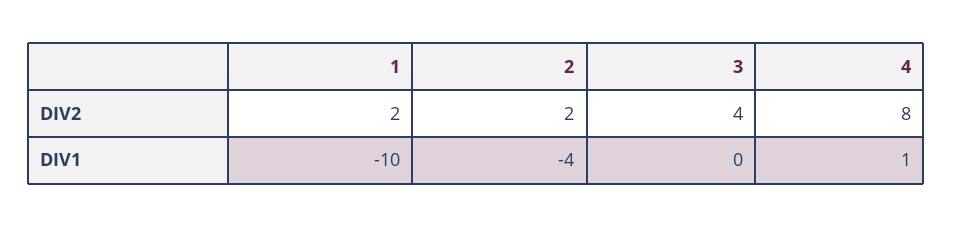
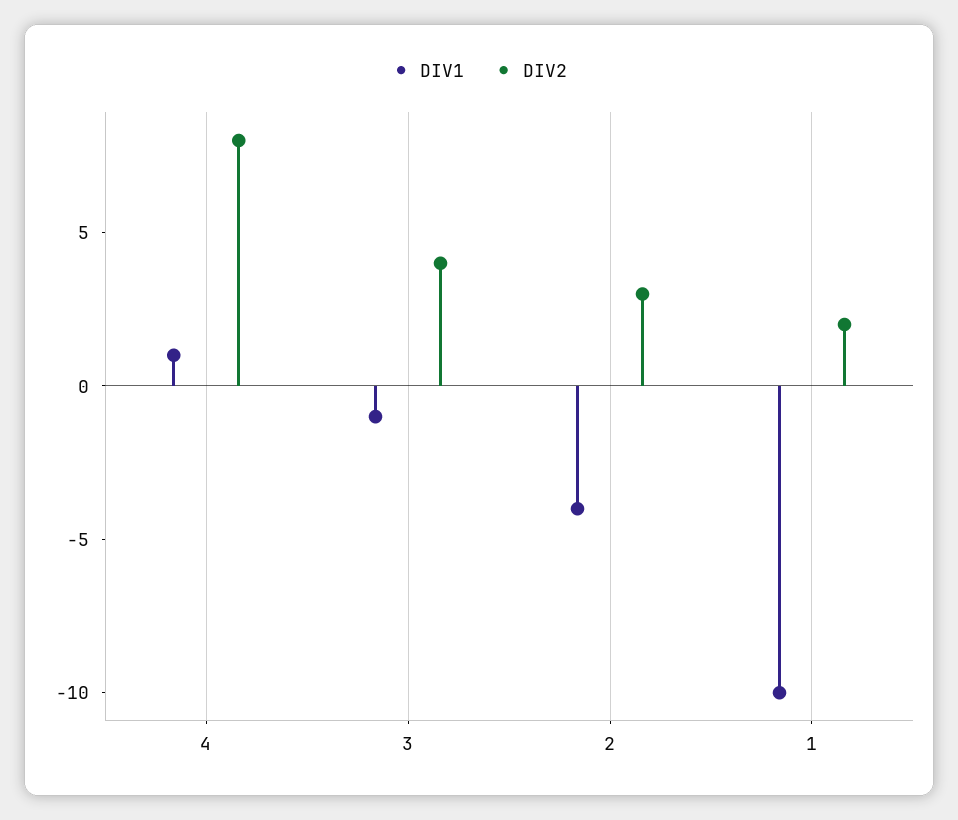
DIV2, 2: 2 -> 3
DIV1, 3: 0 -> -1

